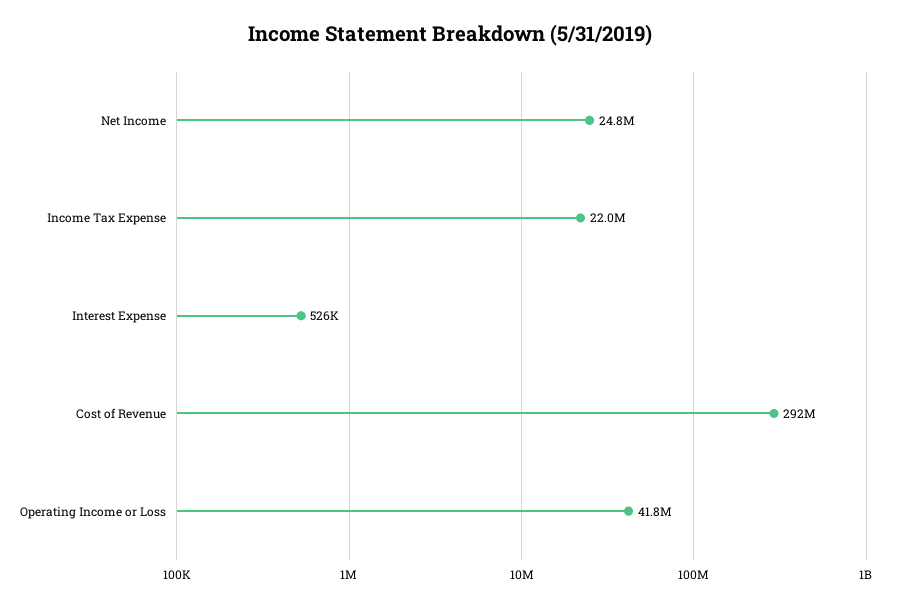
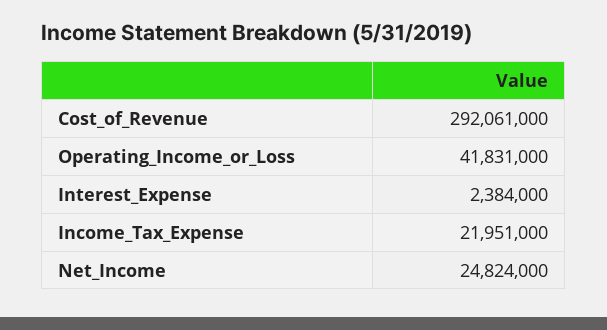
Interest Expense: 526000 -> 2384000

